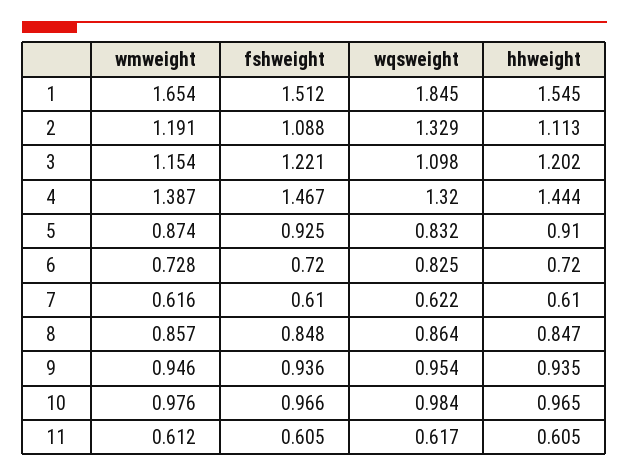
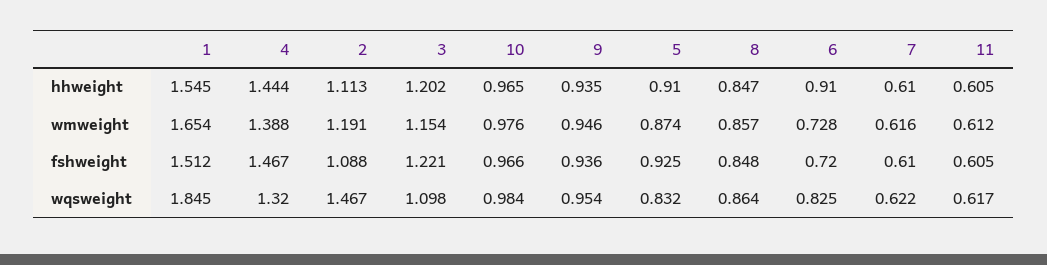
wqsweight, 2: 1.329 -> 1.467
wmweight, 4: 1.387 -> 1.388
hhweight, 6: 0.72 -> 0.91

